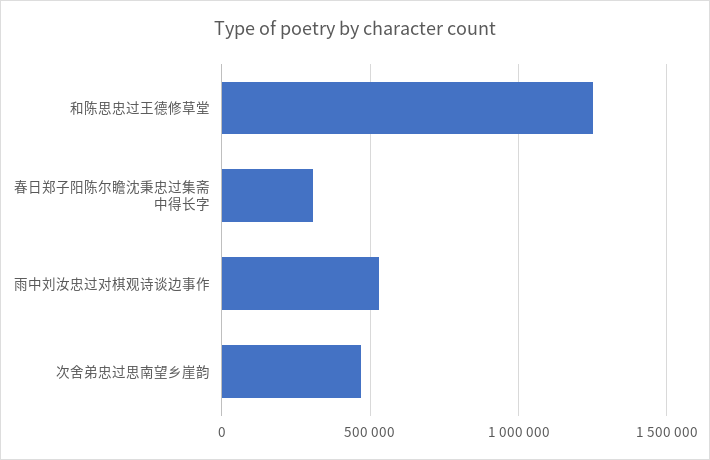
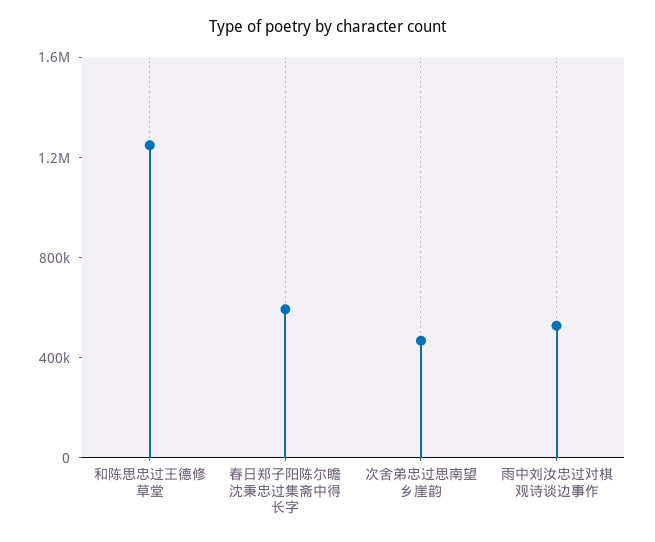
春日郑子阳陈尔瞻沈秉忠过集斋中得长字: 300000 -> 600000

